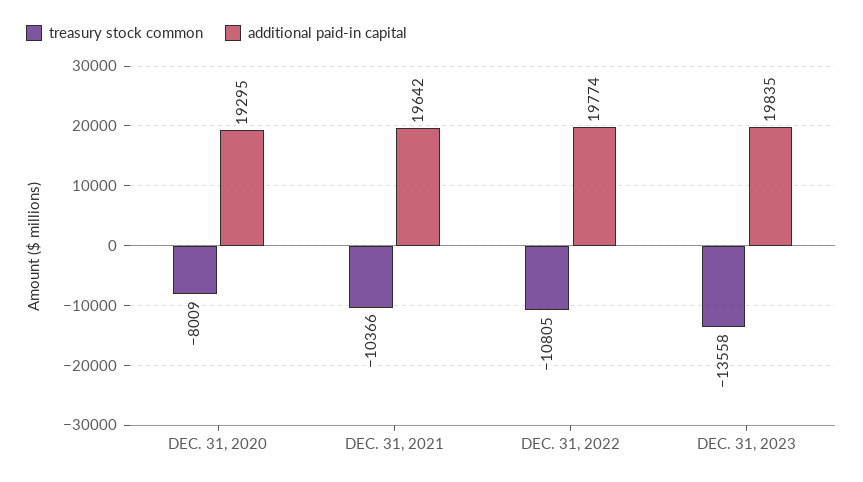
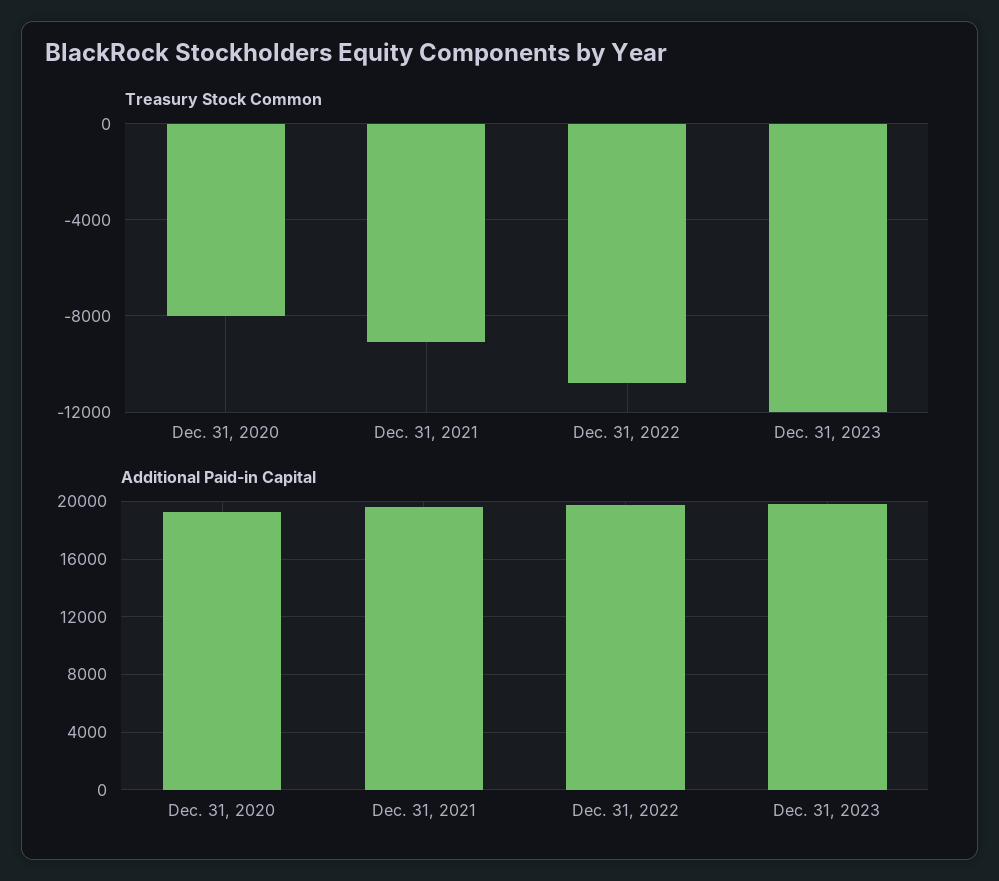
treasury stock common, DEC. 31, 2021: -10366 -> -9000
treasury stock common, DEC. 31, 2023: -13558 -> -12000

